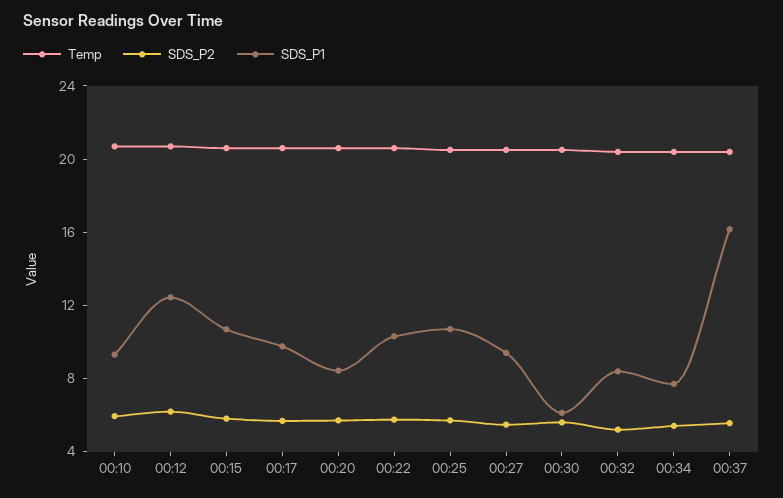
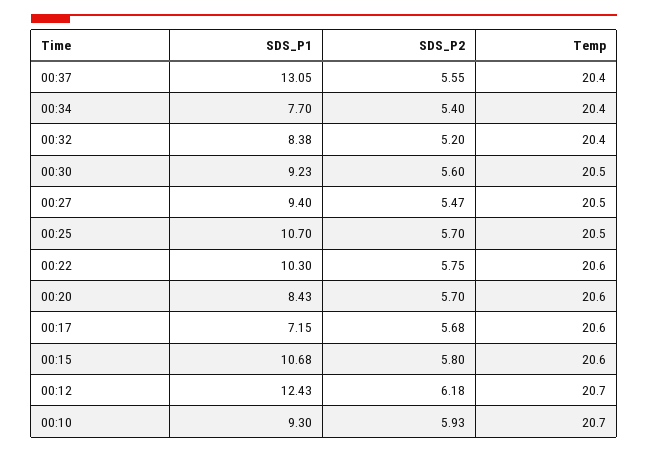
SDS_P1, 00:17: 10 -> 7.15
SDS_P1, 00:30: 6 -> 9.23
SDS_P1, 00:37: 16 -> 13.05

